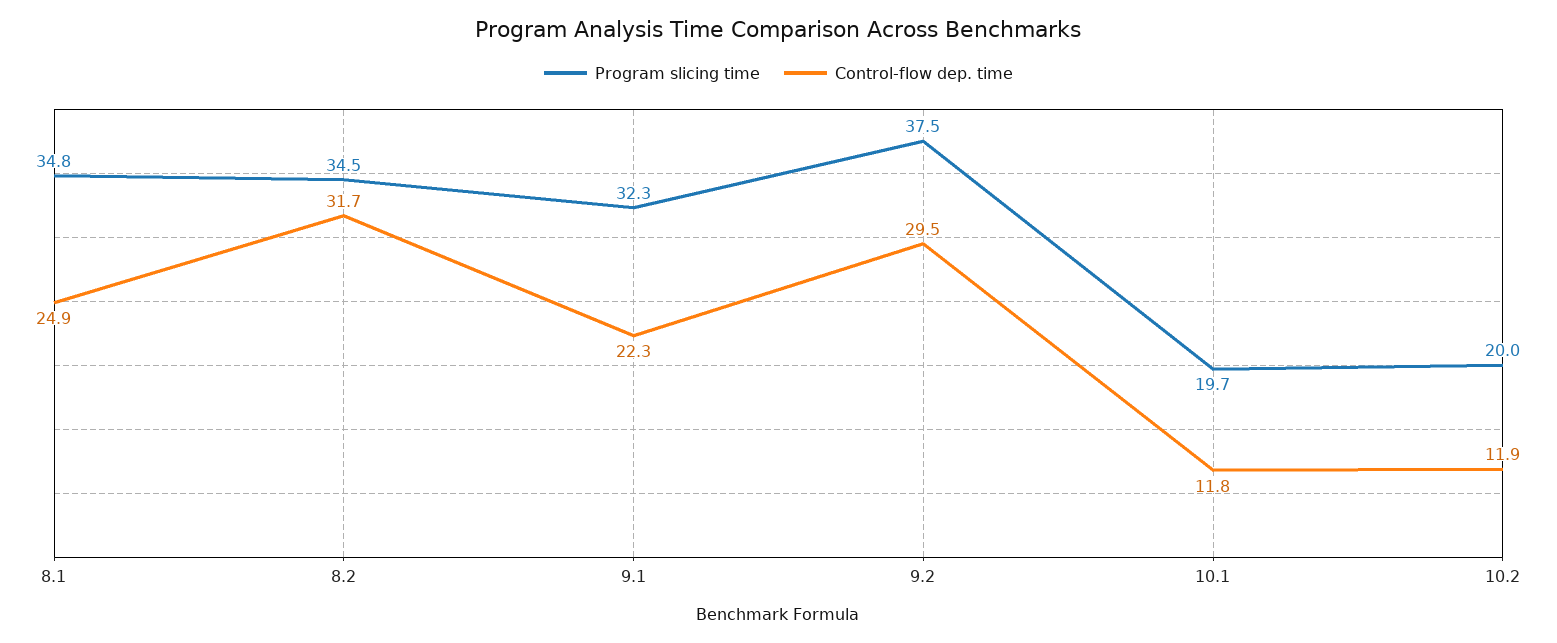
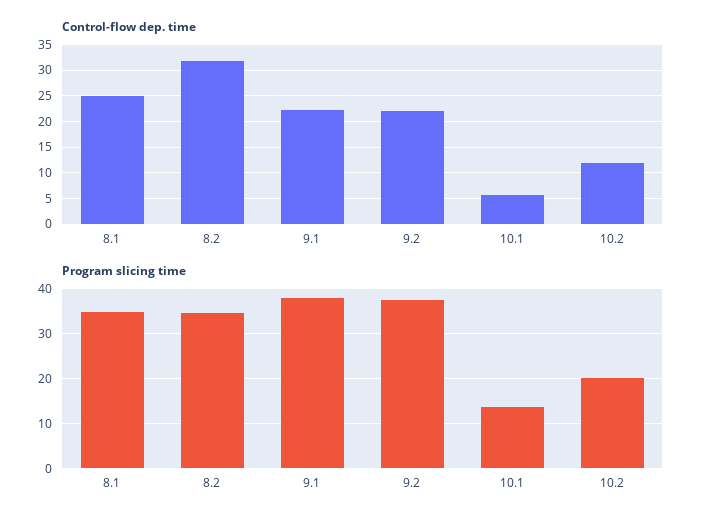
Program slicing time, 9.1: 32.3 -> 38
Control-flow dep. time, 9.2: 29.5 -> 22.5
Program slicing time, 10.1: 19.7 -> 14
Control-flow dep. time, 10.1: 11.8 -> 5

